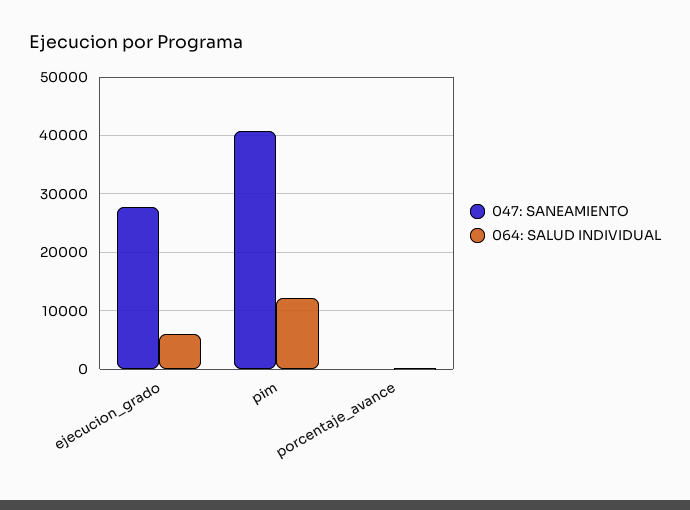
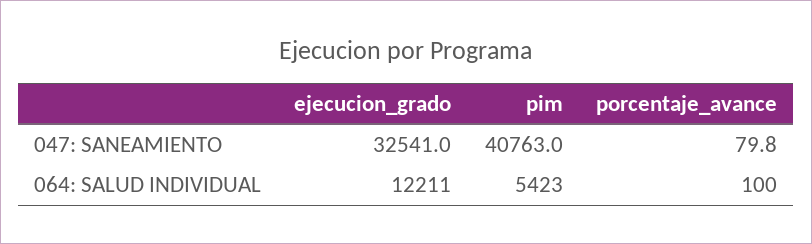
047: SANEAMIENTO, ejecucion_grado: 28000 -> 32541
064: SALUD INDIVIDUAL, ejecucion_grado: 6000 -> 12211
064: SALUD INDIVIDUAL, pim: 12000 -> 5423

